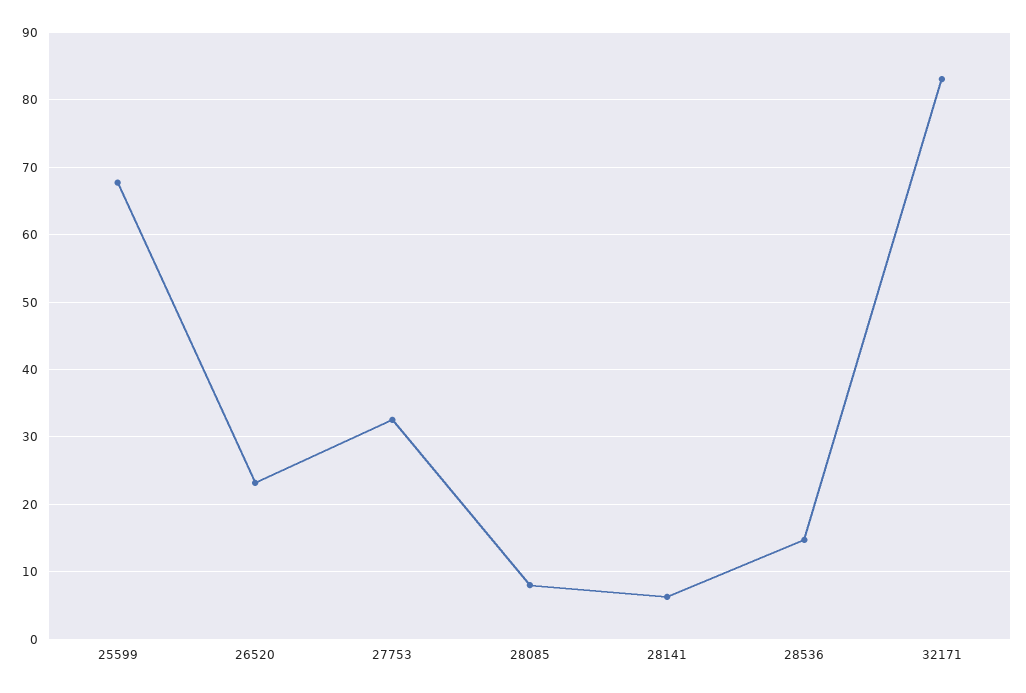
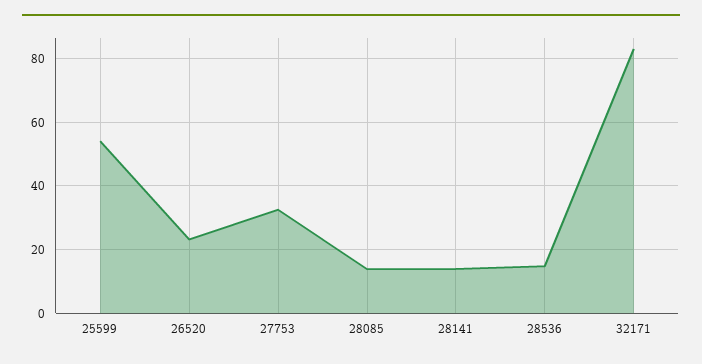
25599: 68 -> 54
28085: 8 -> 14
28141: 6 -> 14

